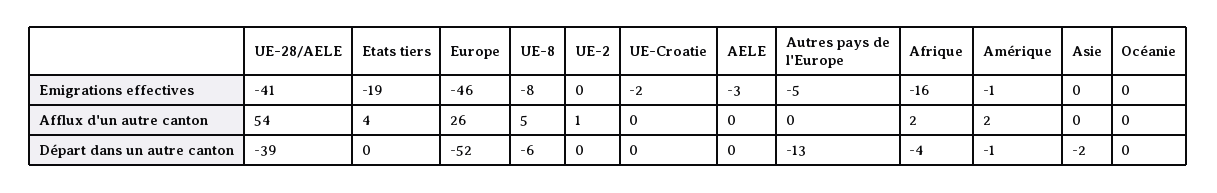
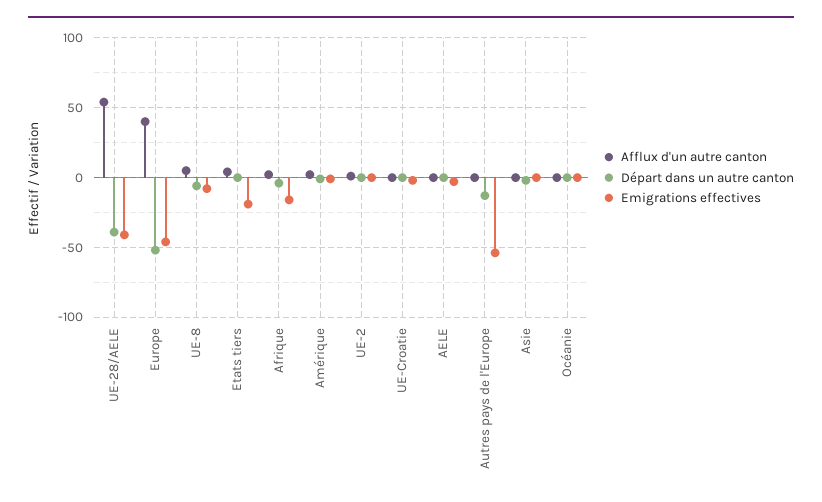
Emigrations effectives, Autres pays de l'Europe: -5 -> -55
Afflux d'un autre canton, Europe: 26 -> 40

